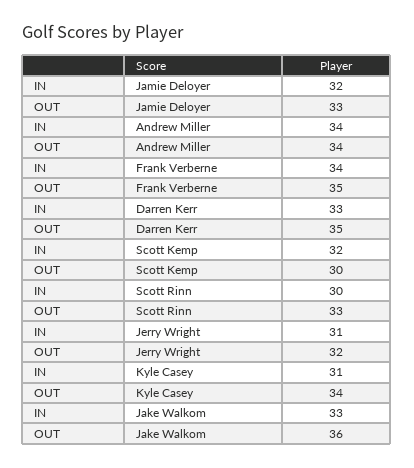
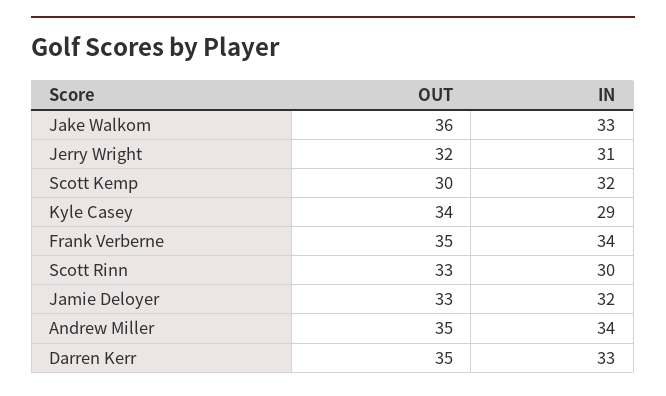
OUT, Andrew Miller: 34 -> 35
IN, Kyle Casey: 31 -> 29

